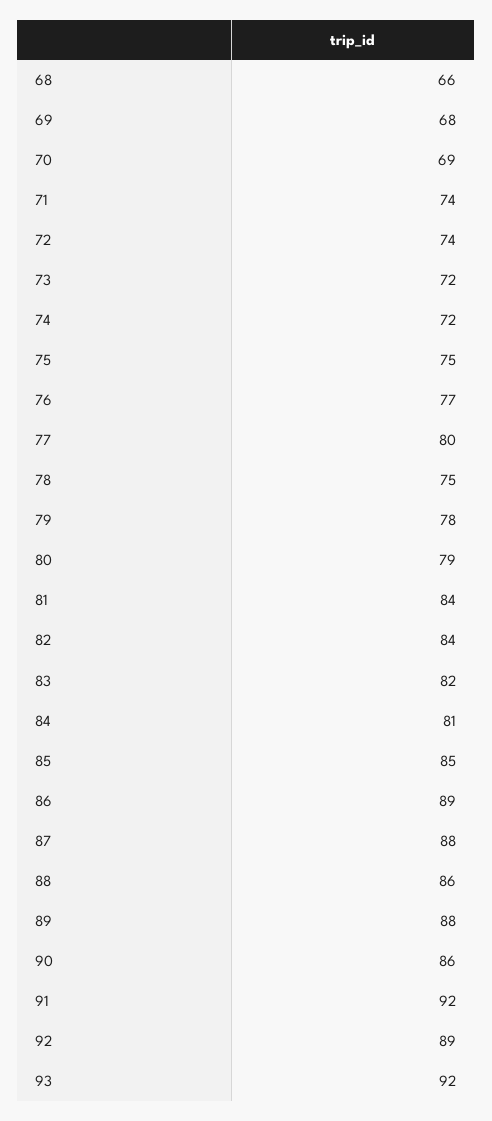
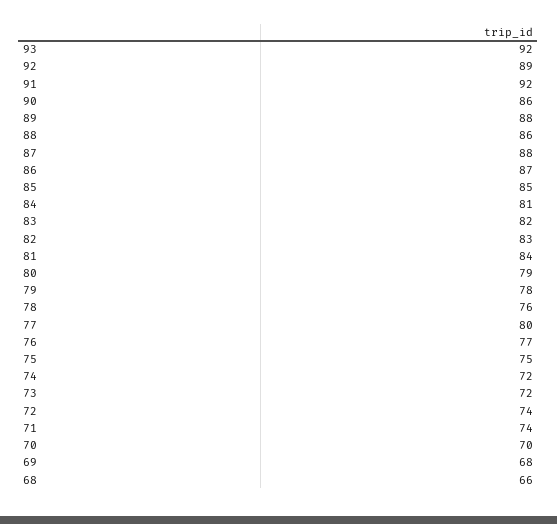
70: 69 -> 70
78: 75 -> 76
82: 84 -> 83
86: 89 -> 87

